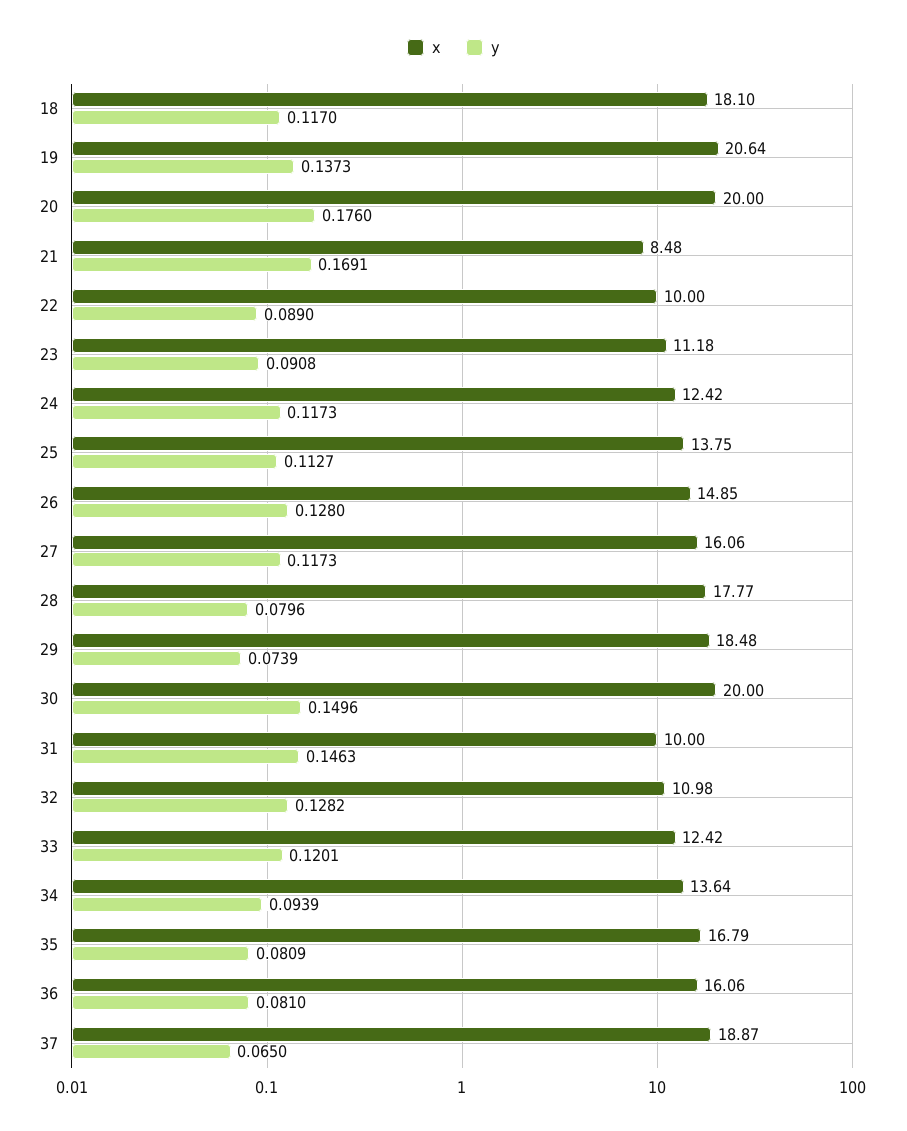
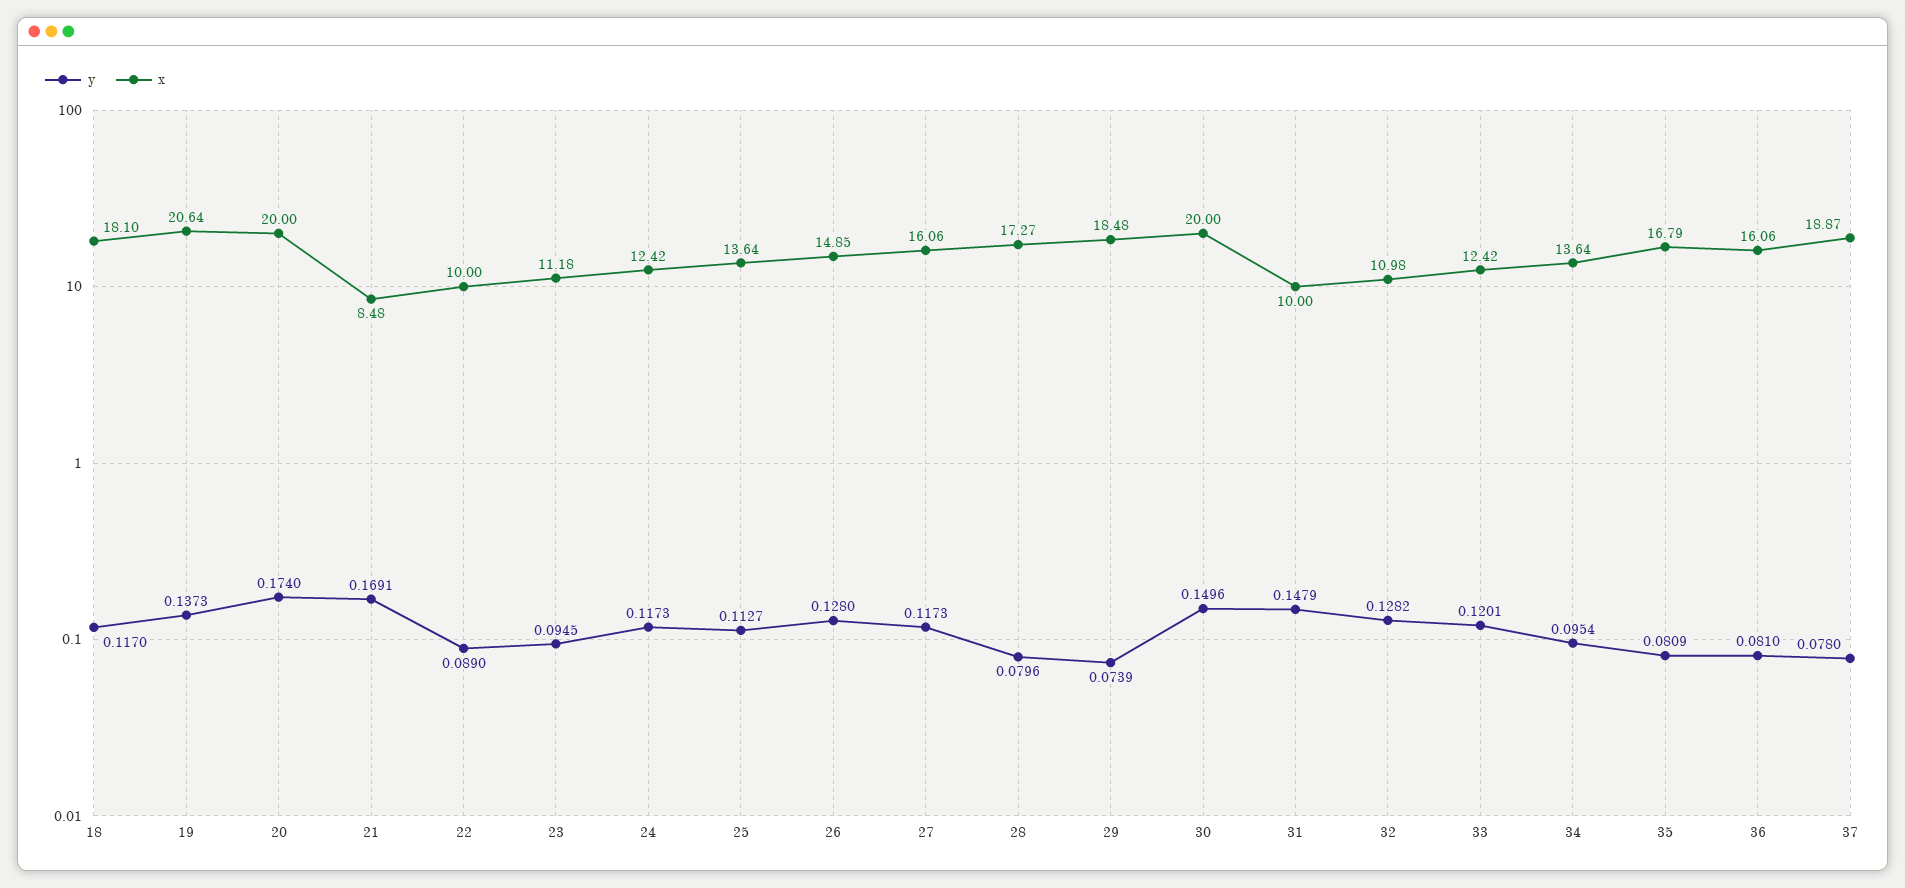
y, 20: 0.176 -> 0.174
y, 23: 0.0908 -> 0.0945
x, 25: 13.75 -> 13.64
x, 28: 17.77 -> 17.27
y, 31: 0.1463 -> 0.1479
y, 34: 0.0939 -> 0.0954
y, 37: 0.065 -> 0.078

